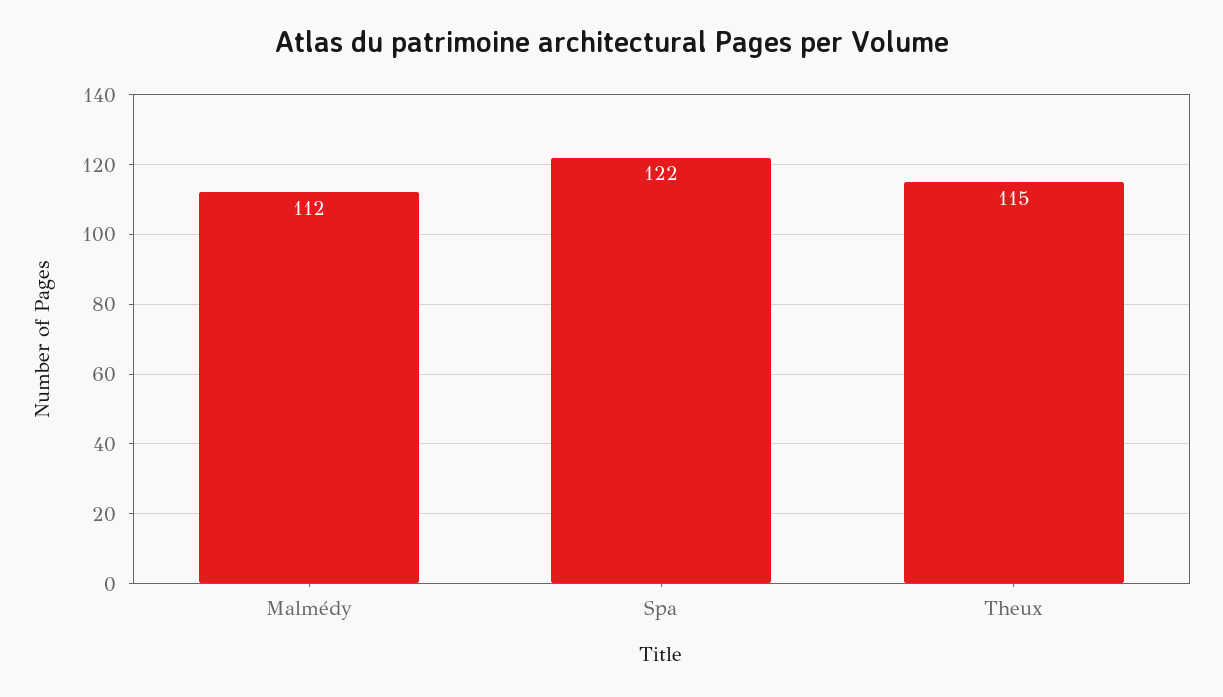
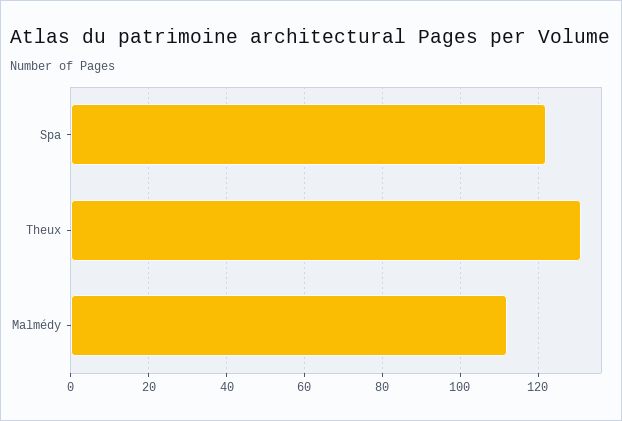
Theux: 115 -> 130

